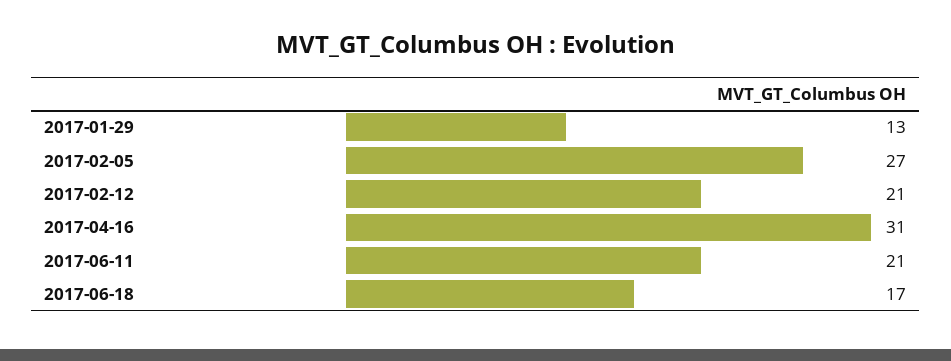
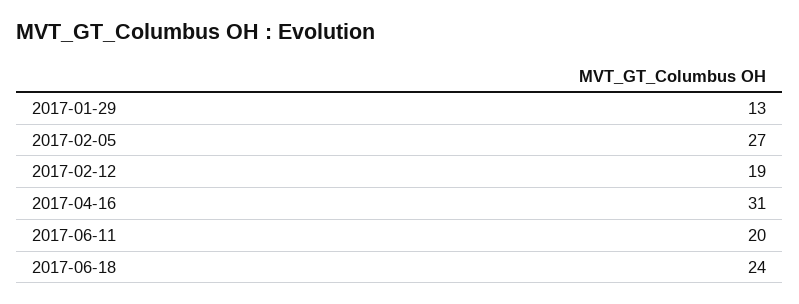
2017-02-12: 21 -> 19
2017-06-11: 21 -> 20
2017-06-18: 17 -> 24

